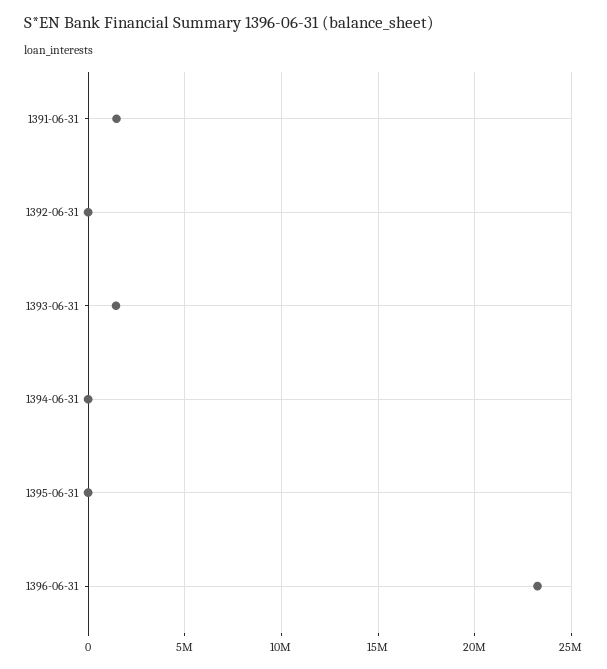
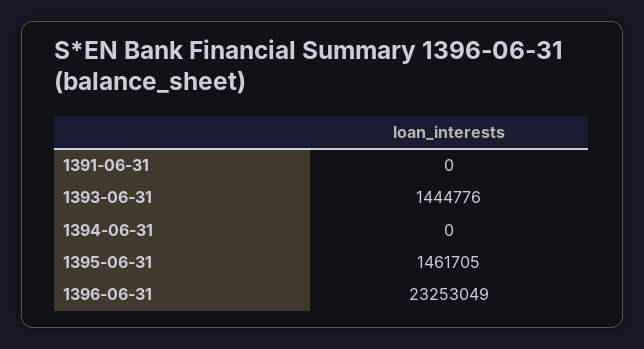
1391-06-31: 1500000 -> 0
1392-06-31: 0 -> none
1395-06-31: 0 -> 1461705

